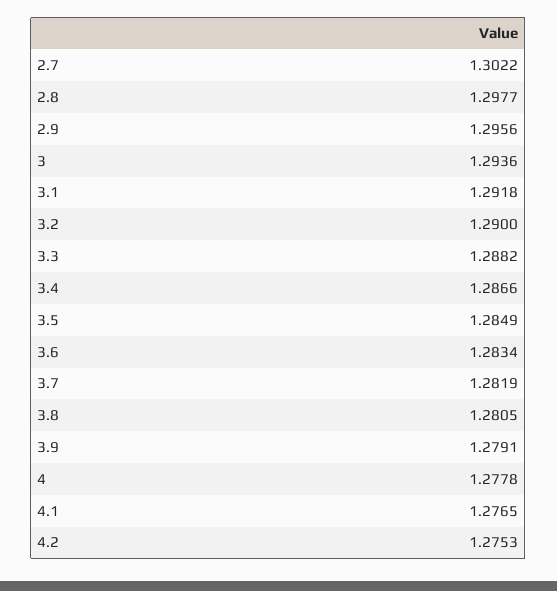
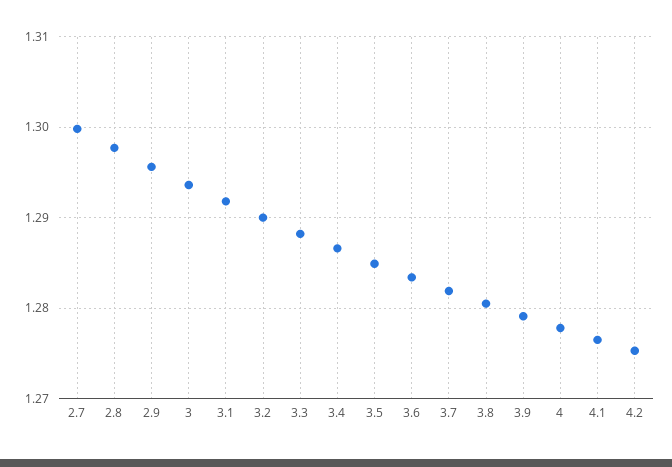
2.7: 1.3022 -> 1.3

